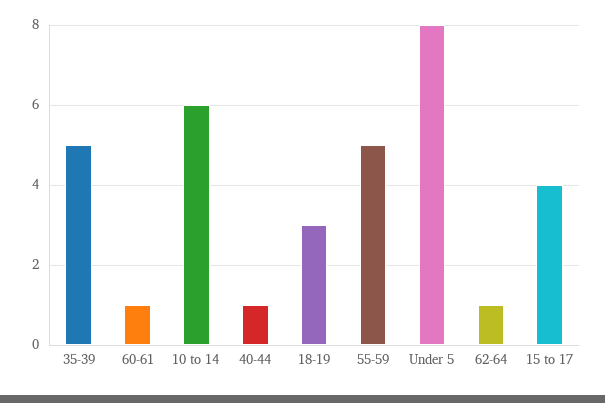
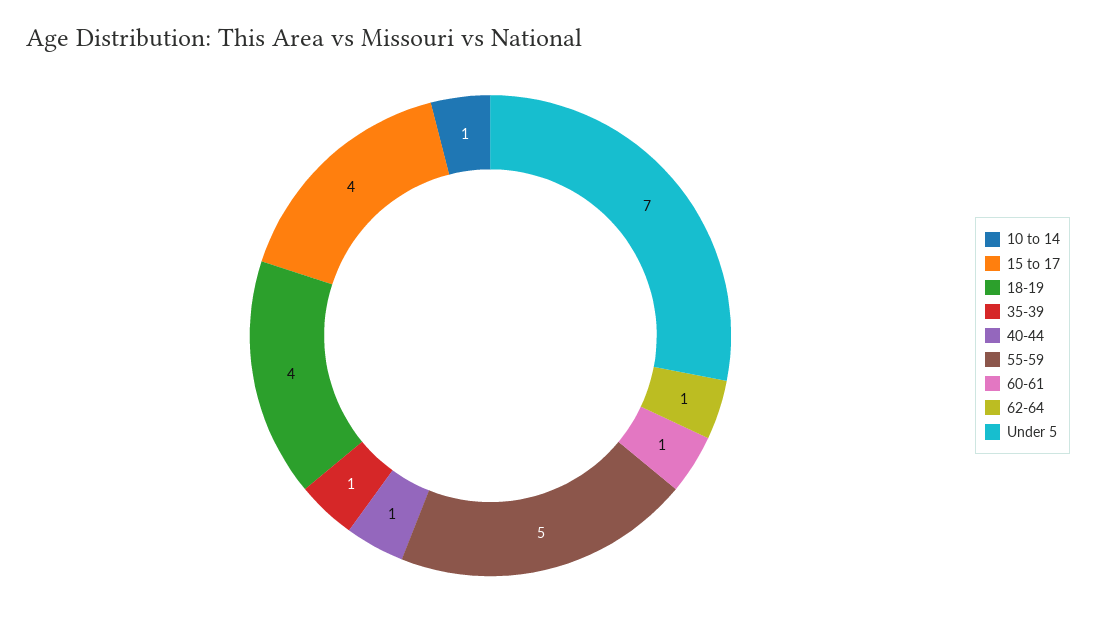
35-39: 5 -> 1
10 to 14: 6 -> 1
18-19: 3 -> 4
Under 5: 8 -> 7

